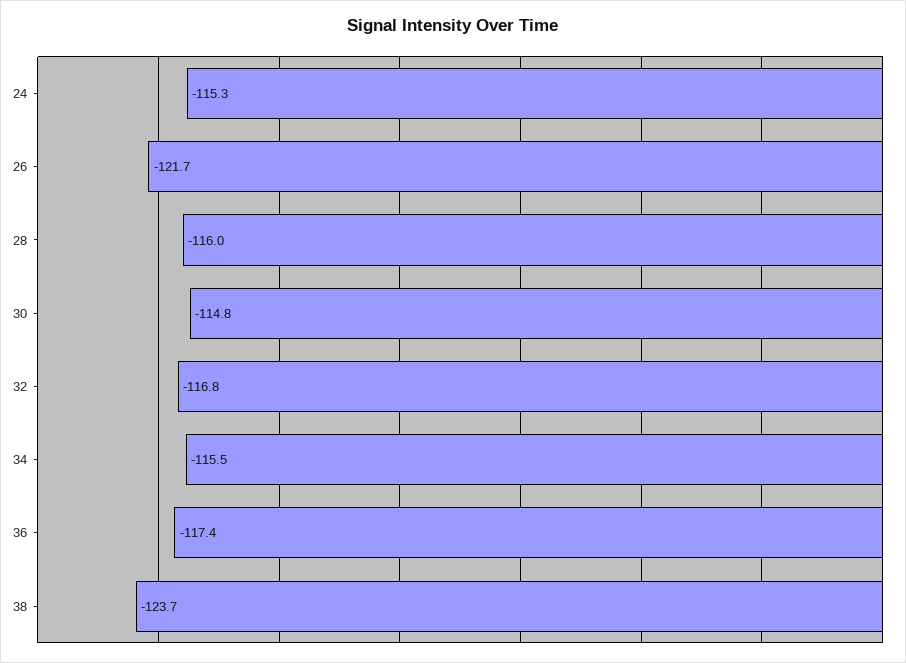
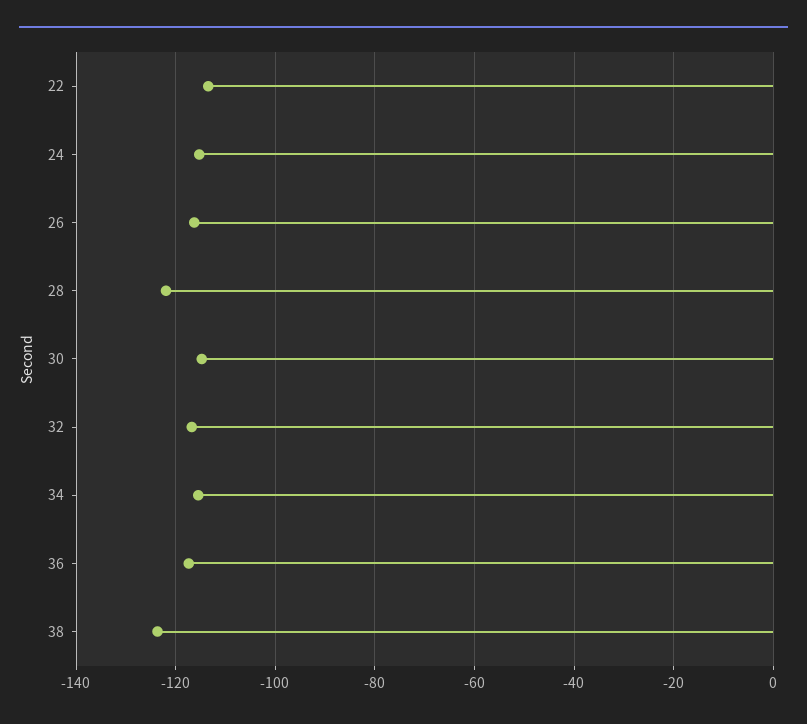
26: -121.7 -> -116
28: -116 -> -122
22: none -> -114

